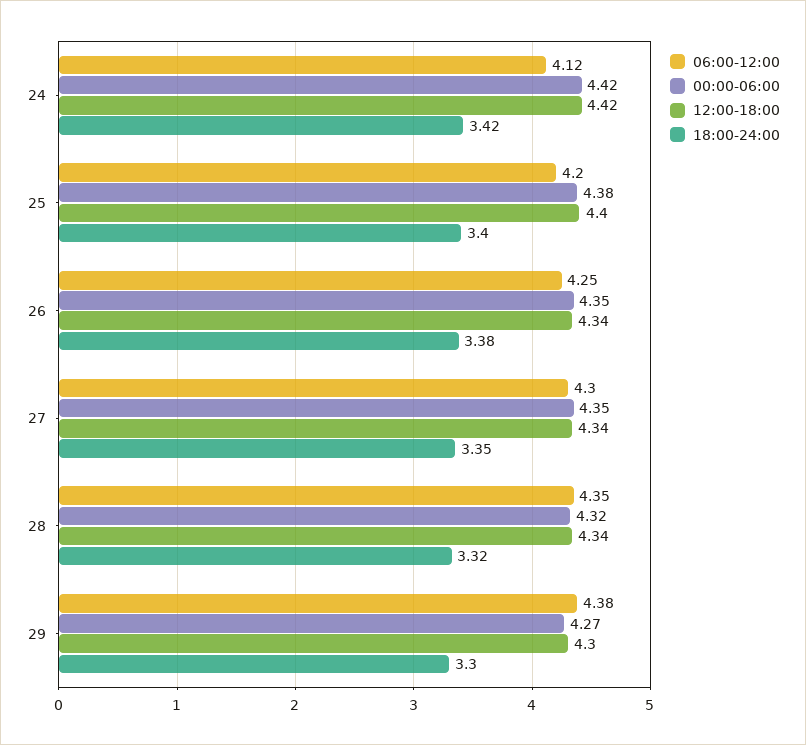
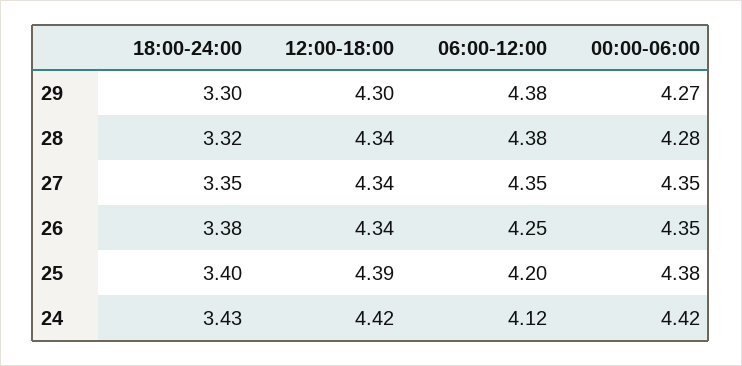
18:00-24:00, 24: 3.42 -> 3.43
12:00-18:00, 25: 4.4 -> 4.39
06:00-12:00, 27: 4.3 -> 4.35
06:00-12:00, 28: 4.35 -> 4.38
00:00-06:00, 28: 4.32 -> 4.28

